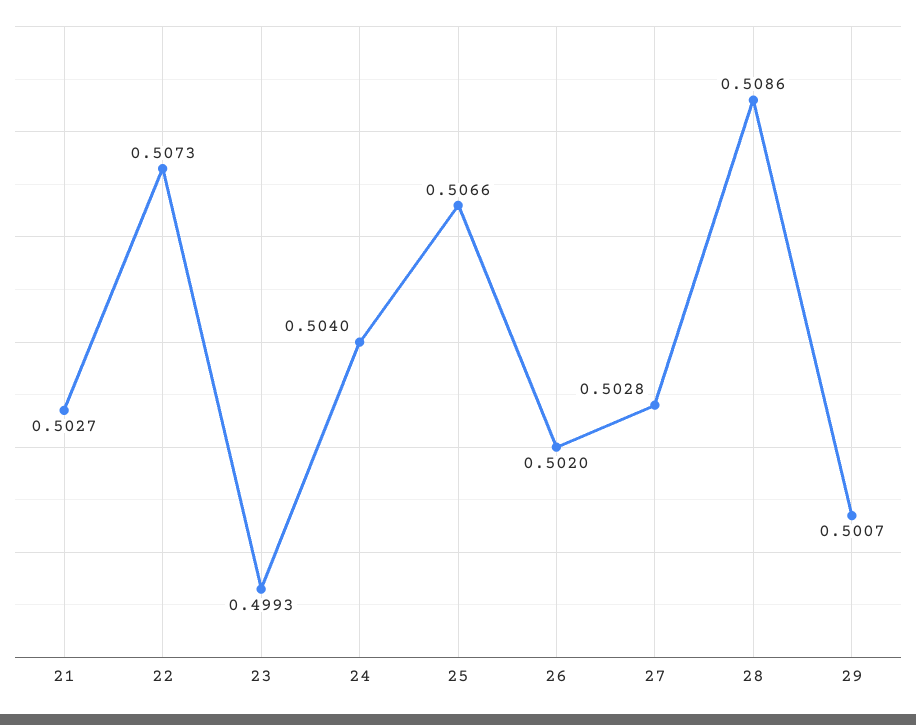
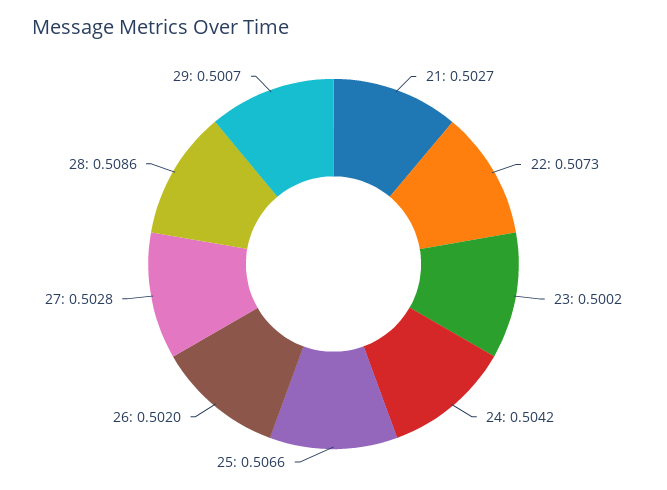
23: 0.4993 -> 0.5002
24: 0.504 -> 0.5042

